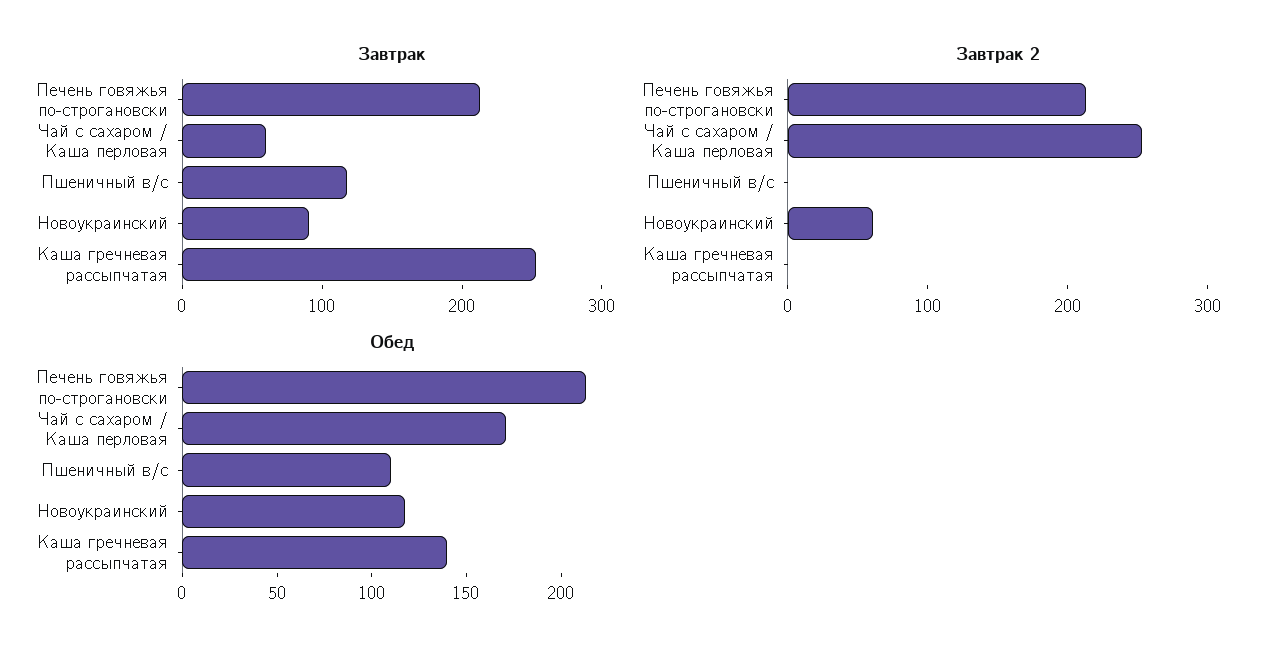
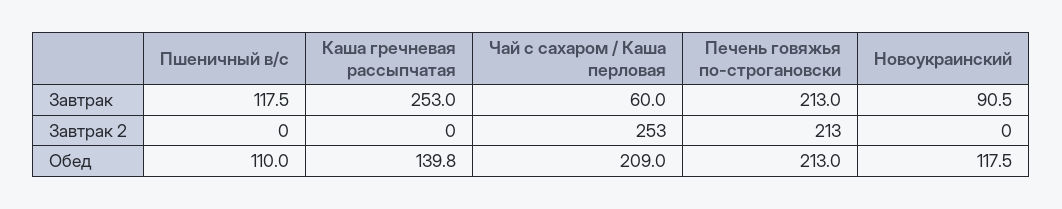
Завтрак 2, Новоукраинский: 60 -> 0
Обед, Чай с сахаром / Каша перловая: 170 -> 209

